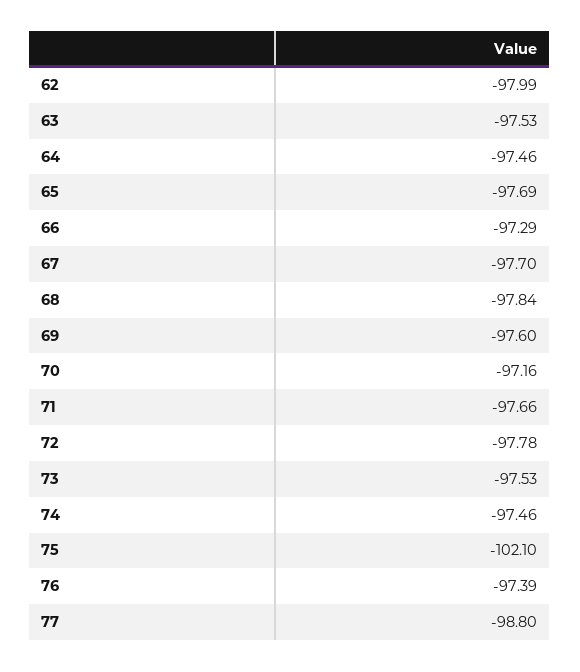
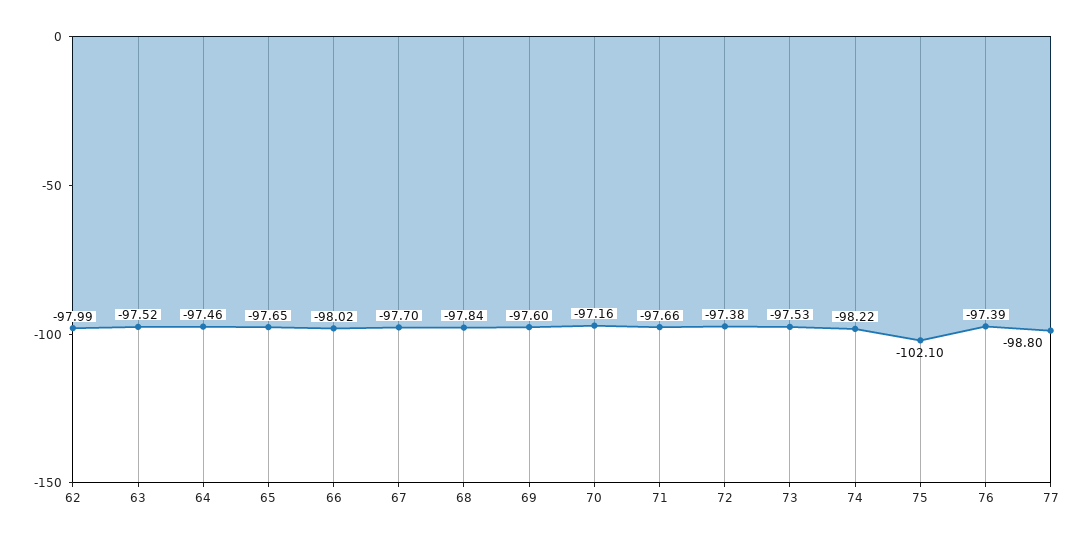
63: -97.53 -> -97.52
65: -97.69 -> -97.65
66: -97.29 -> -98.02
72: -97.78 -> -97.38
74: -97.46 -> -98.22

